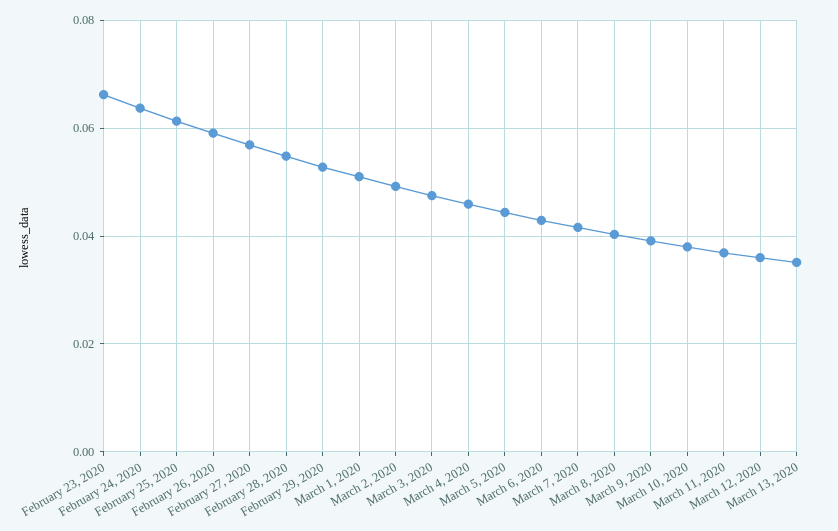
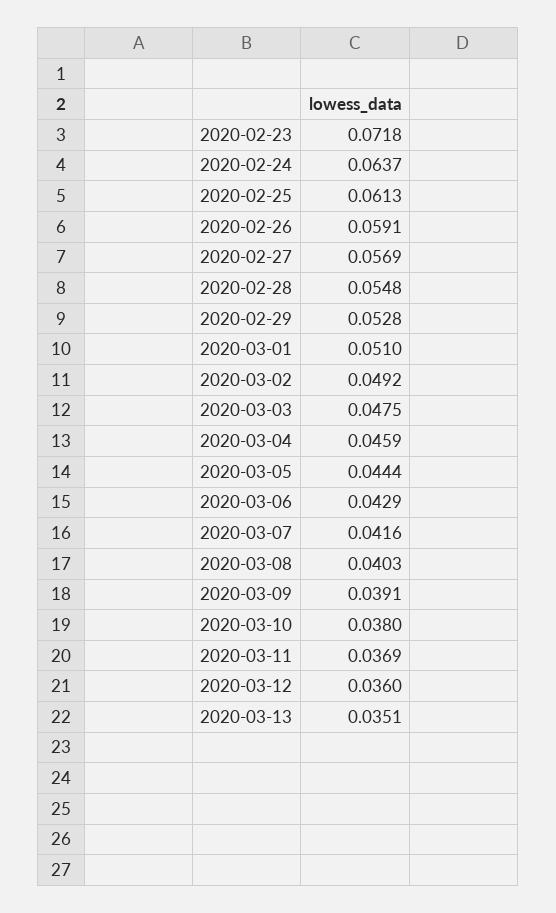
February 23, 2020: 0.066 -> 0.0718

